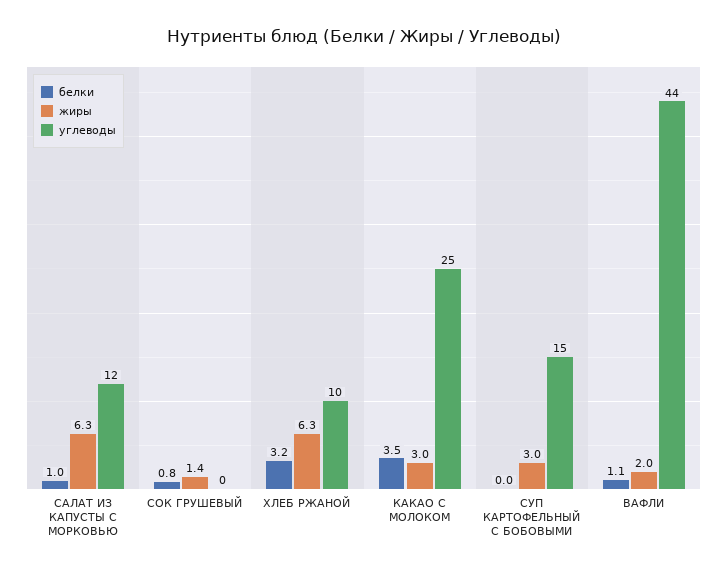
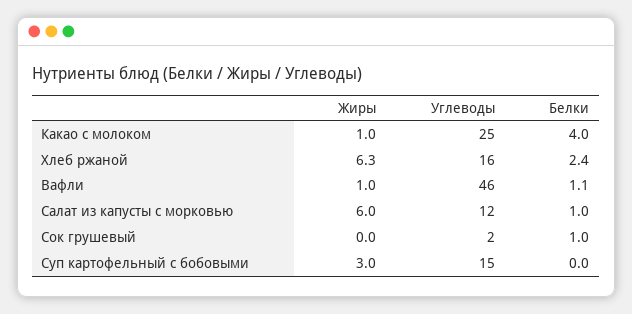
жиры, САЛАТ ИЗ КАПУСТЫ С МОРКОВЬЮ: 6.3 -> 6
белки, СОК ГРУШЕВЫЙ: 0.8 -> 1
жиры, СОК ГРУШЕВЫЙ: 1.4 -> 0
углеводы, СОК ГРУШЕВЫЙ: 0 -> 2
белки, ХЛЕБ РЖАНОЙ: 3.2 -> 2.4
углеводы, ХЛЕБ РЖАНОЙ: 10 -> 16
белки, КАКАО С МОЛОКОМ: 3.5 -> 4
жиры, КАКАО С МОЛОКОМ: 3 -> 1
жиры, ВАФЛИ: 2 -> 1
углеводы, ВАФЛИ: 44 -> 46

